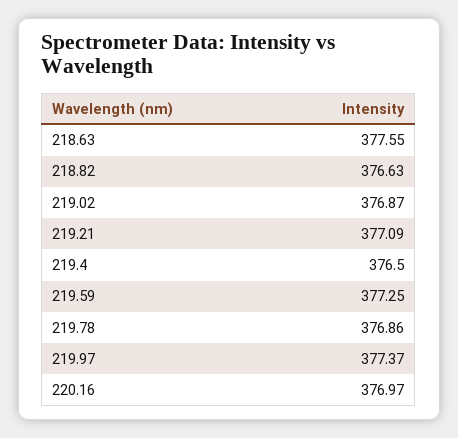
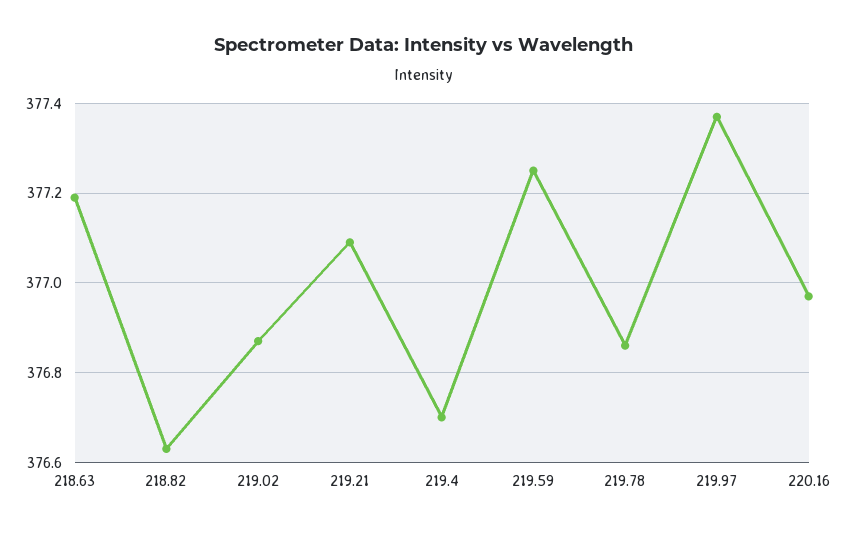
218.63: 377.55 -> 377.2
219.4: 376.5 -> 376.7

